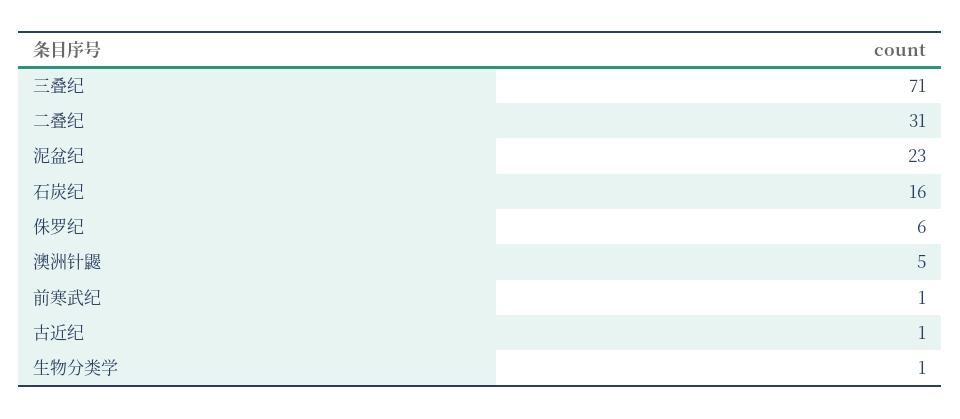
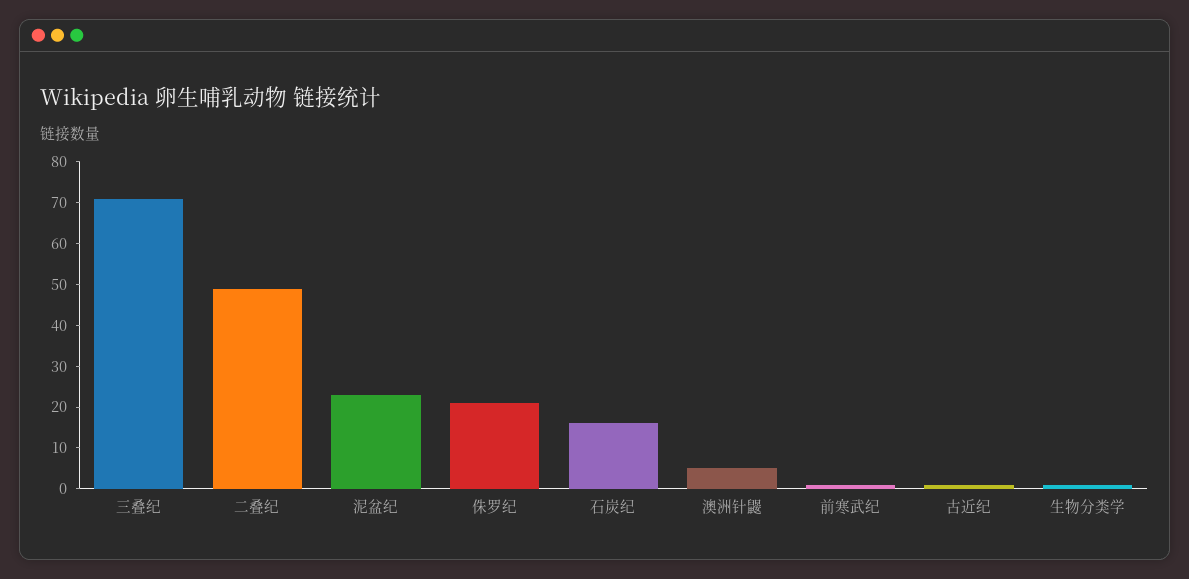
二叠纪: 31 -> 50
侏罗纪: 6 -> 20

